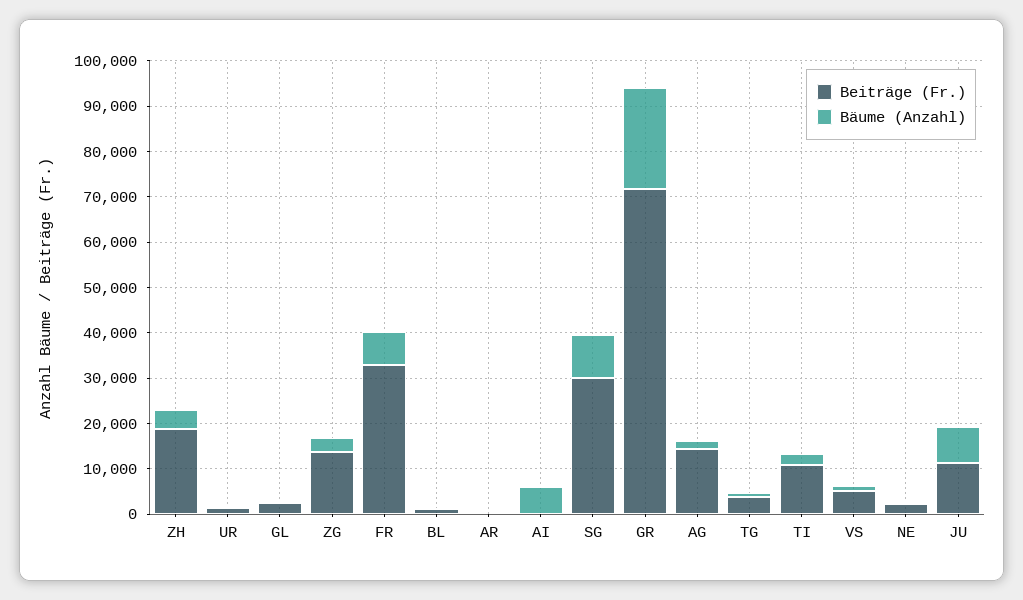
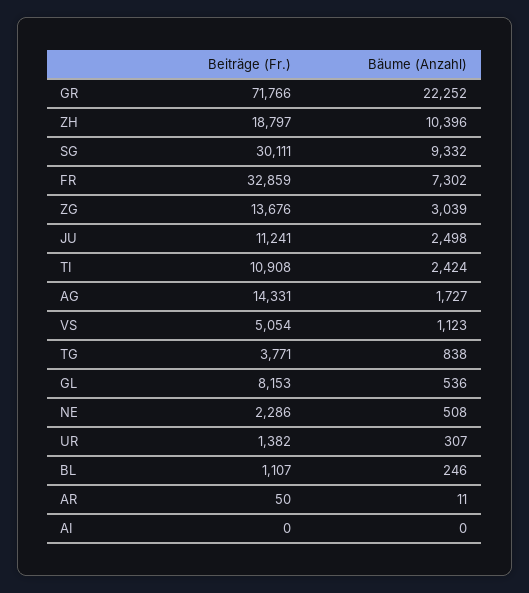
Bäume (Anzahl), ZH: 4000 -> 10396
Beiträge (Fr.), GL: 2000 -> 8153
Bäume (Anzahl), AI: 6000 -> 0
Bäume (Anzahl), JU: 8000 -> 2498

